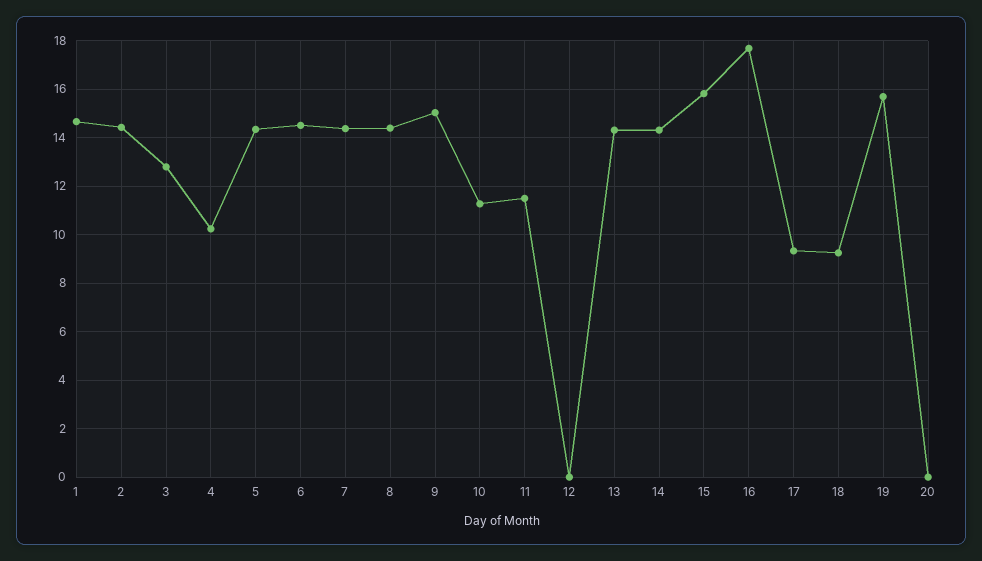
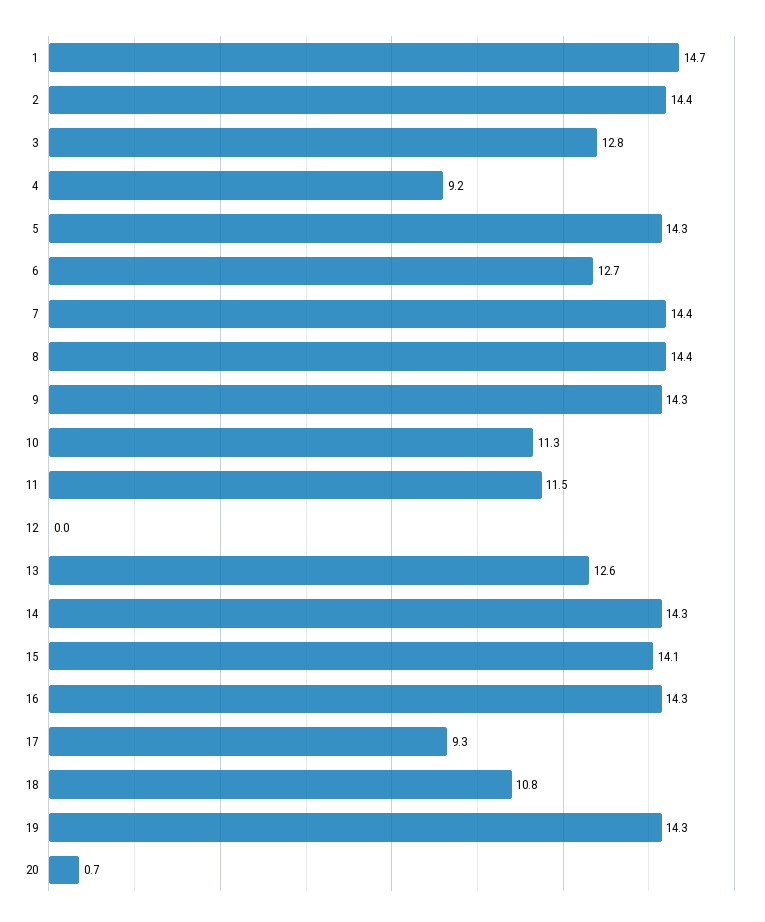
4: 10.25 -> 9.2
6: 14.5 -> 12.7
9: 15 -> 14.3
13: 14.25 -> 12.6
15: 15.75 -> 14.1
16: 17.75 -> 14.3
18: 9.25 -> 10.8
19: 15.75 -> 14.3
20: 0 -> 0.7

